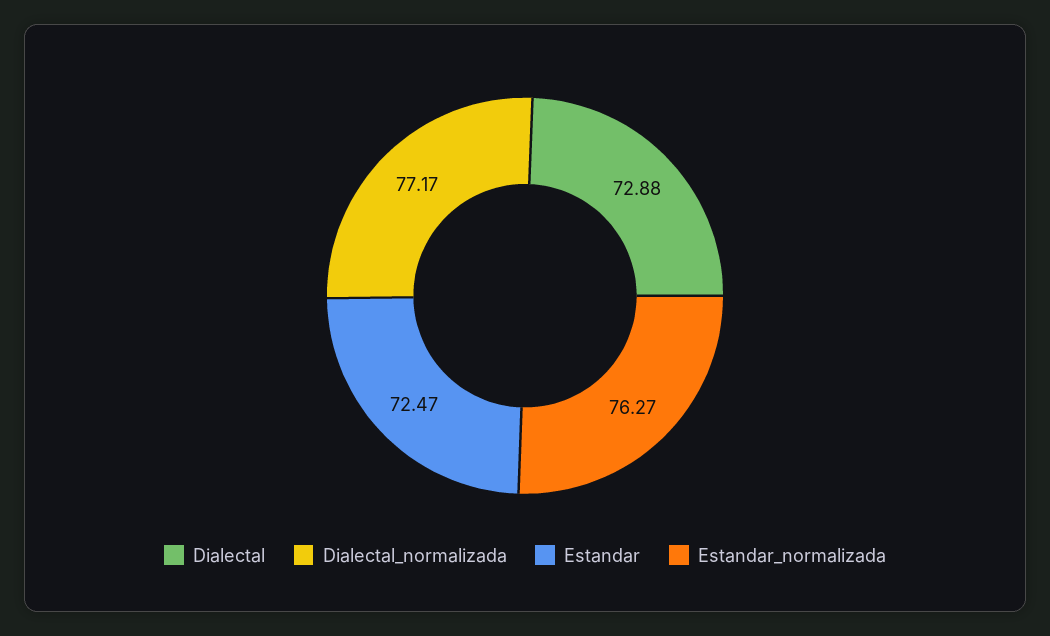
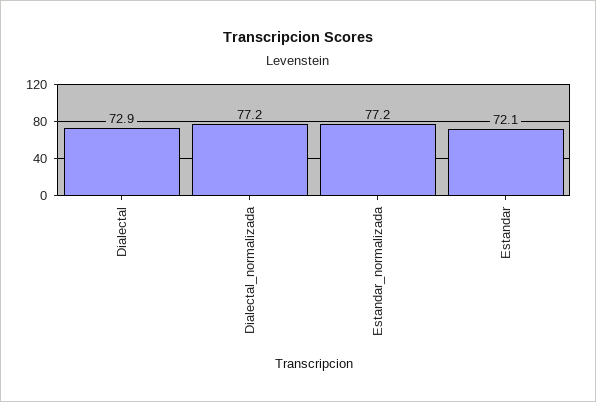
Estandar: 72.47 -> 72.1
Estandar_normalizada: 76.27 -> 77.2

